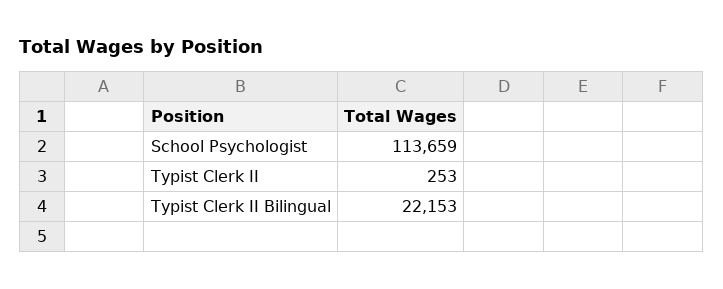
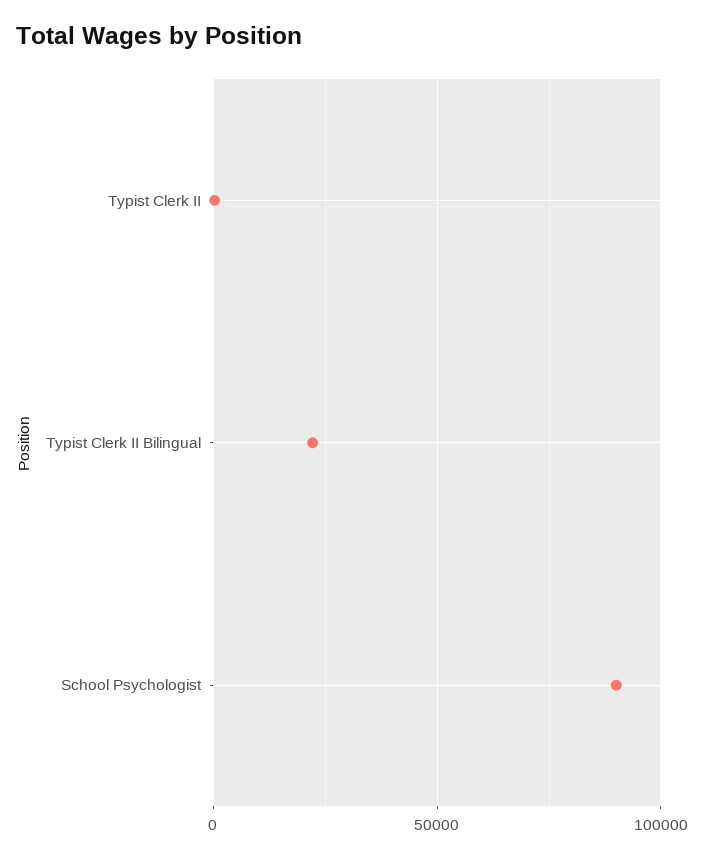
School Psychologist: 113659 -> 90000

